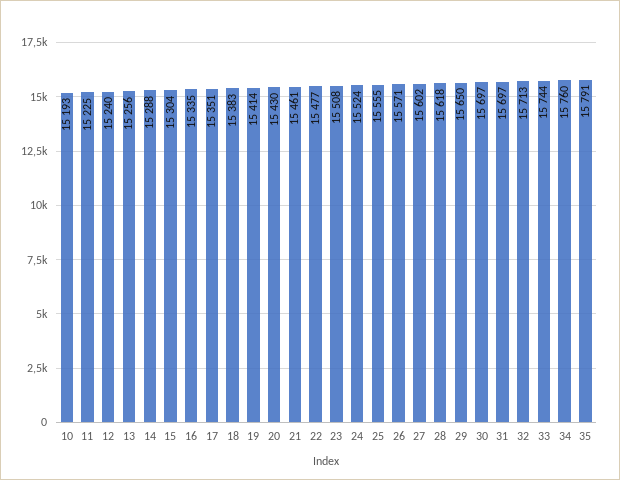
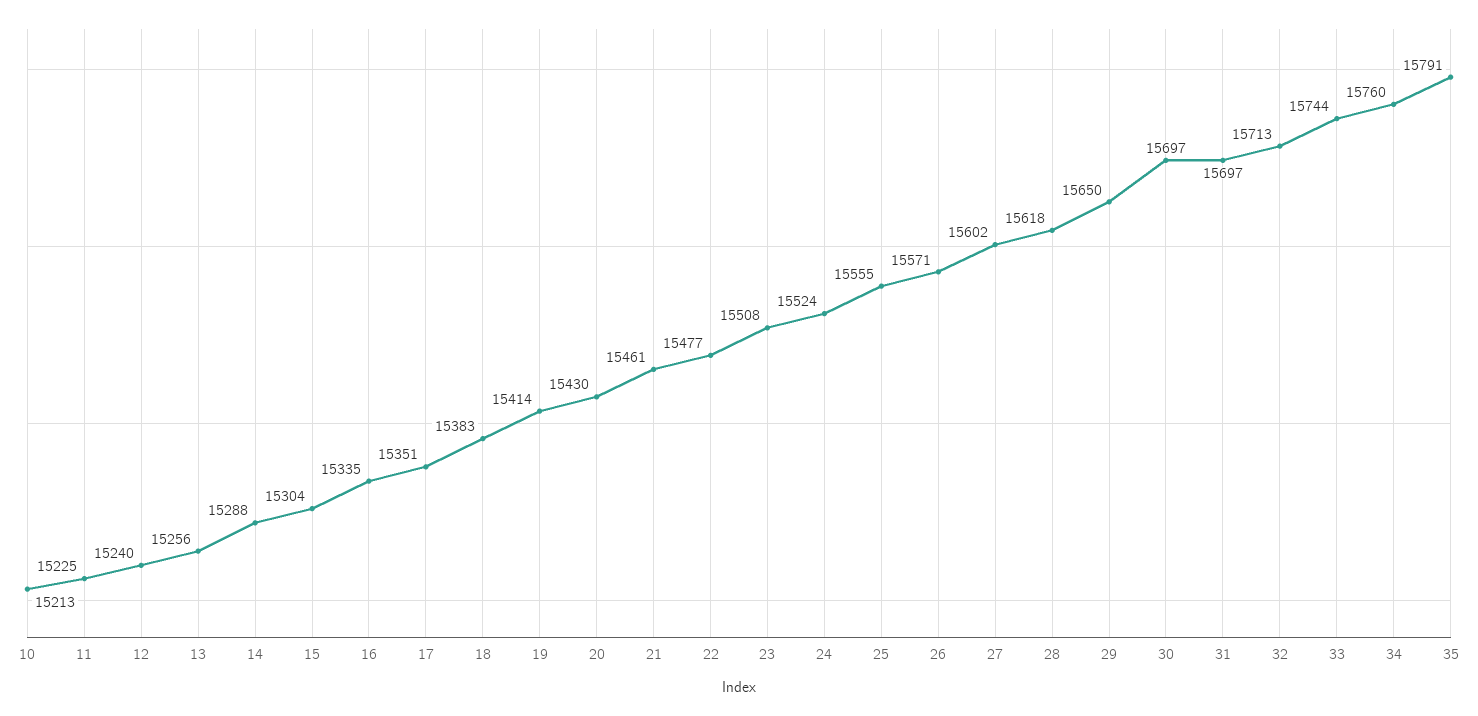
10: 15193 -> 15213

